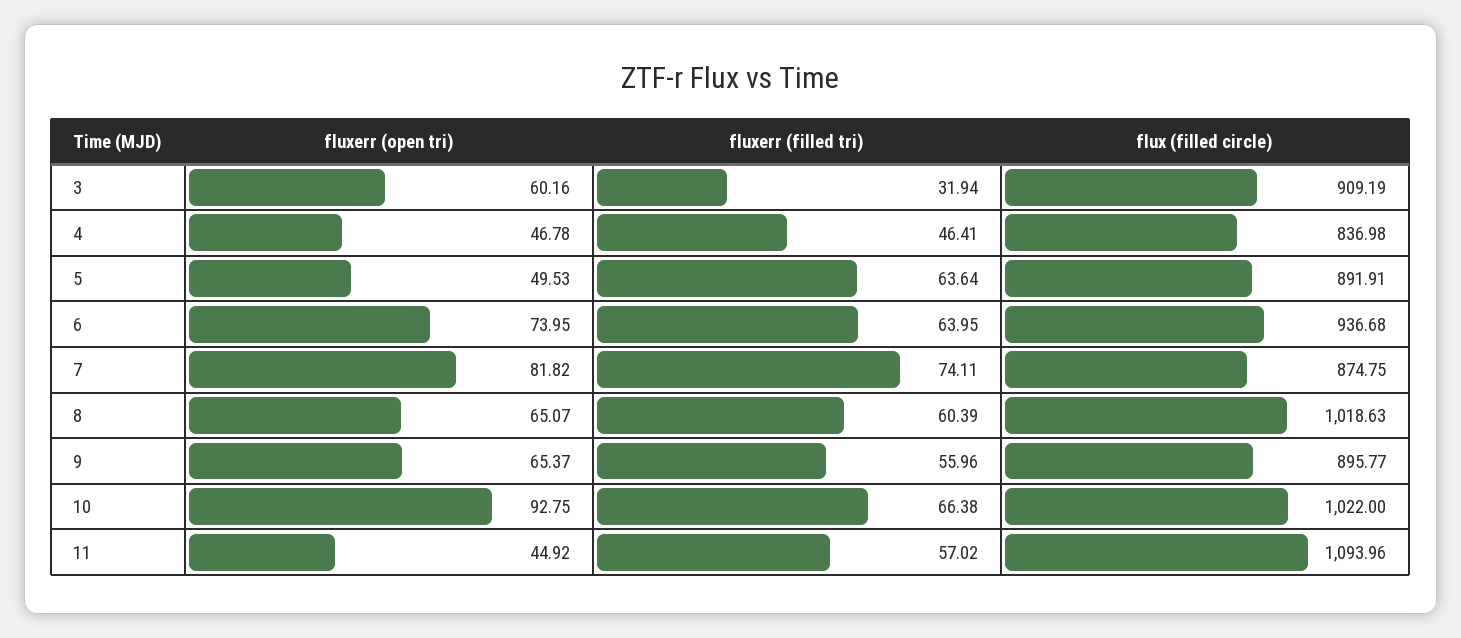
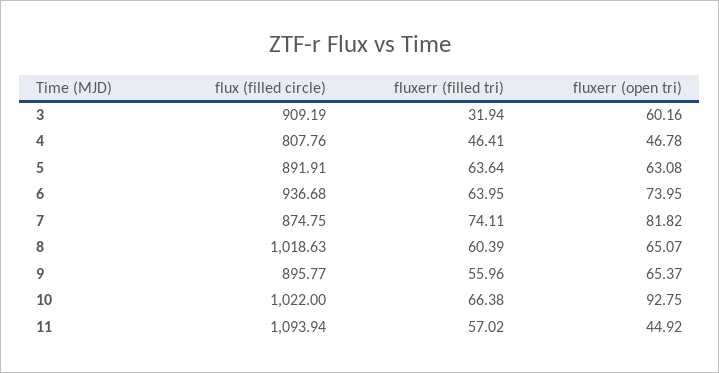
flux (filled circle), 4: 836.98 -> 807.76
fluxerr (open tri), 5: 49.53 -> 63.08
flux (filled circle), 11: 1093.96 -> 1093.94

